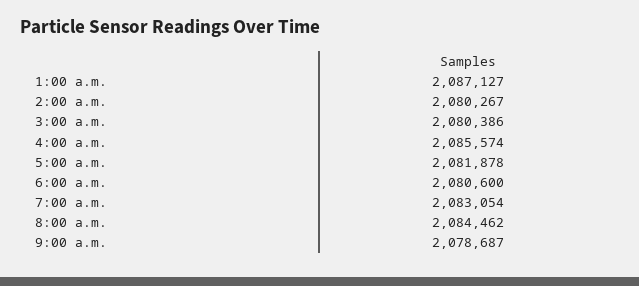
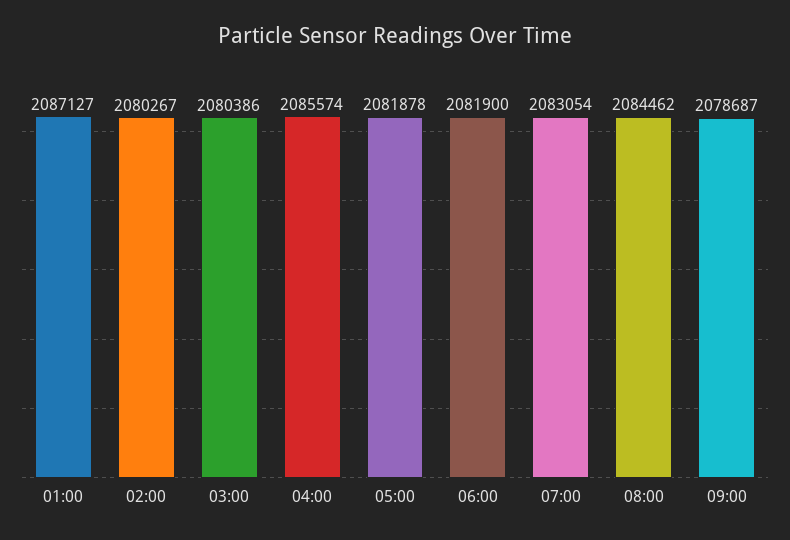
6:00 a.m.: 2080600 -> 2081900

